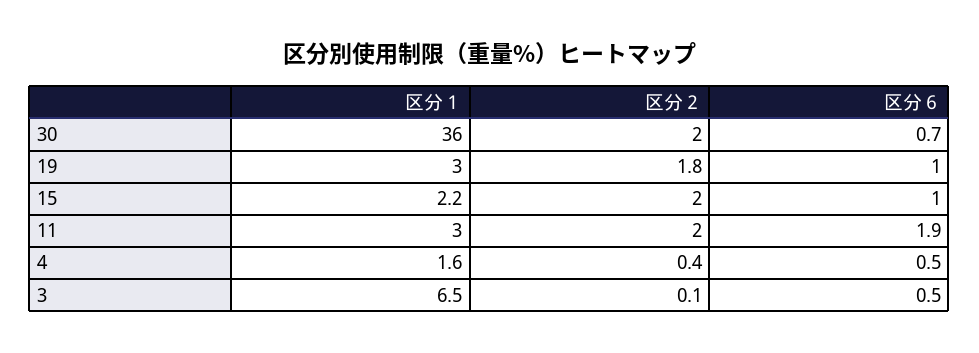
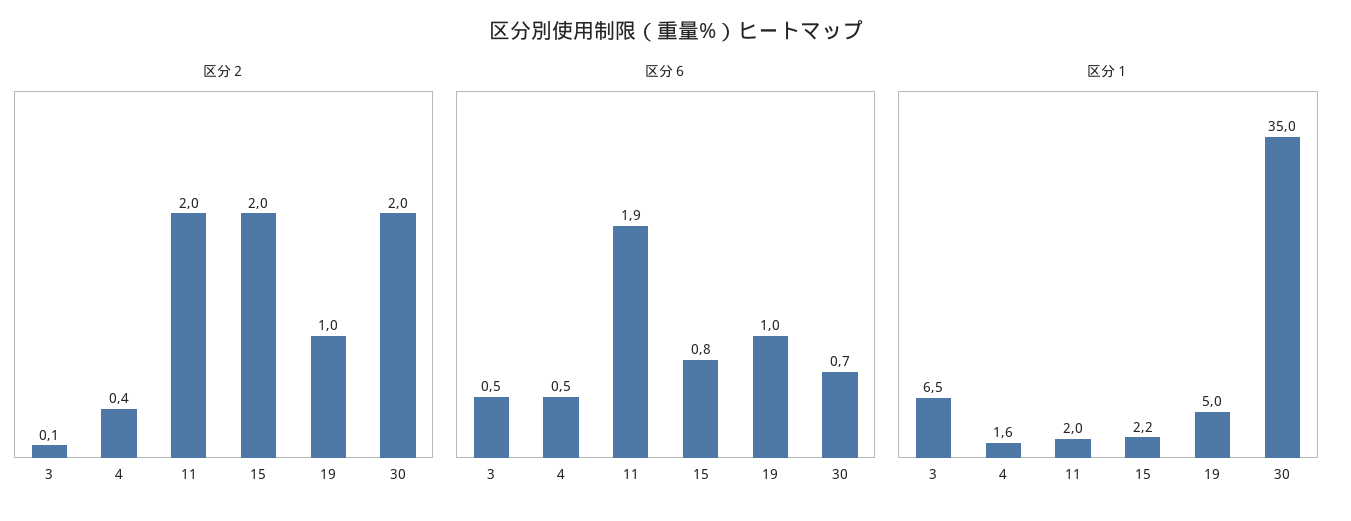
区分１, 30: 36 -> 35
区分１, 19: 3 -> 5
区分２, 19: 1.8 -> 1
区分６, 15: 1 -> 0.8
区分１, 11: 3 -> 2

